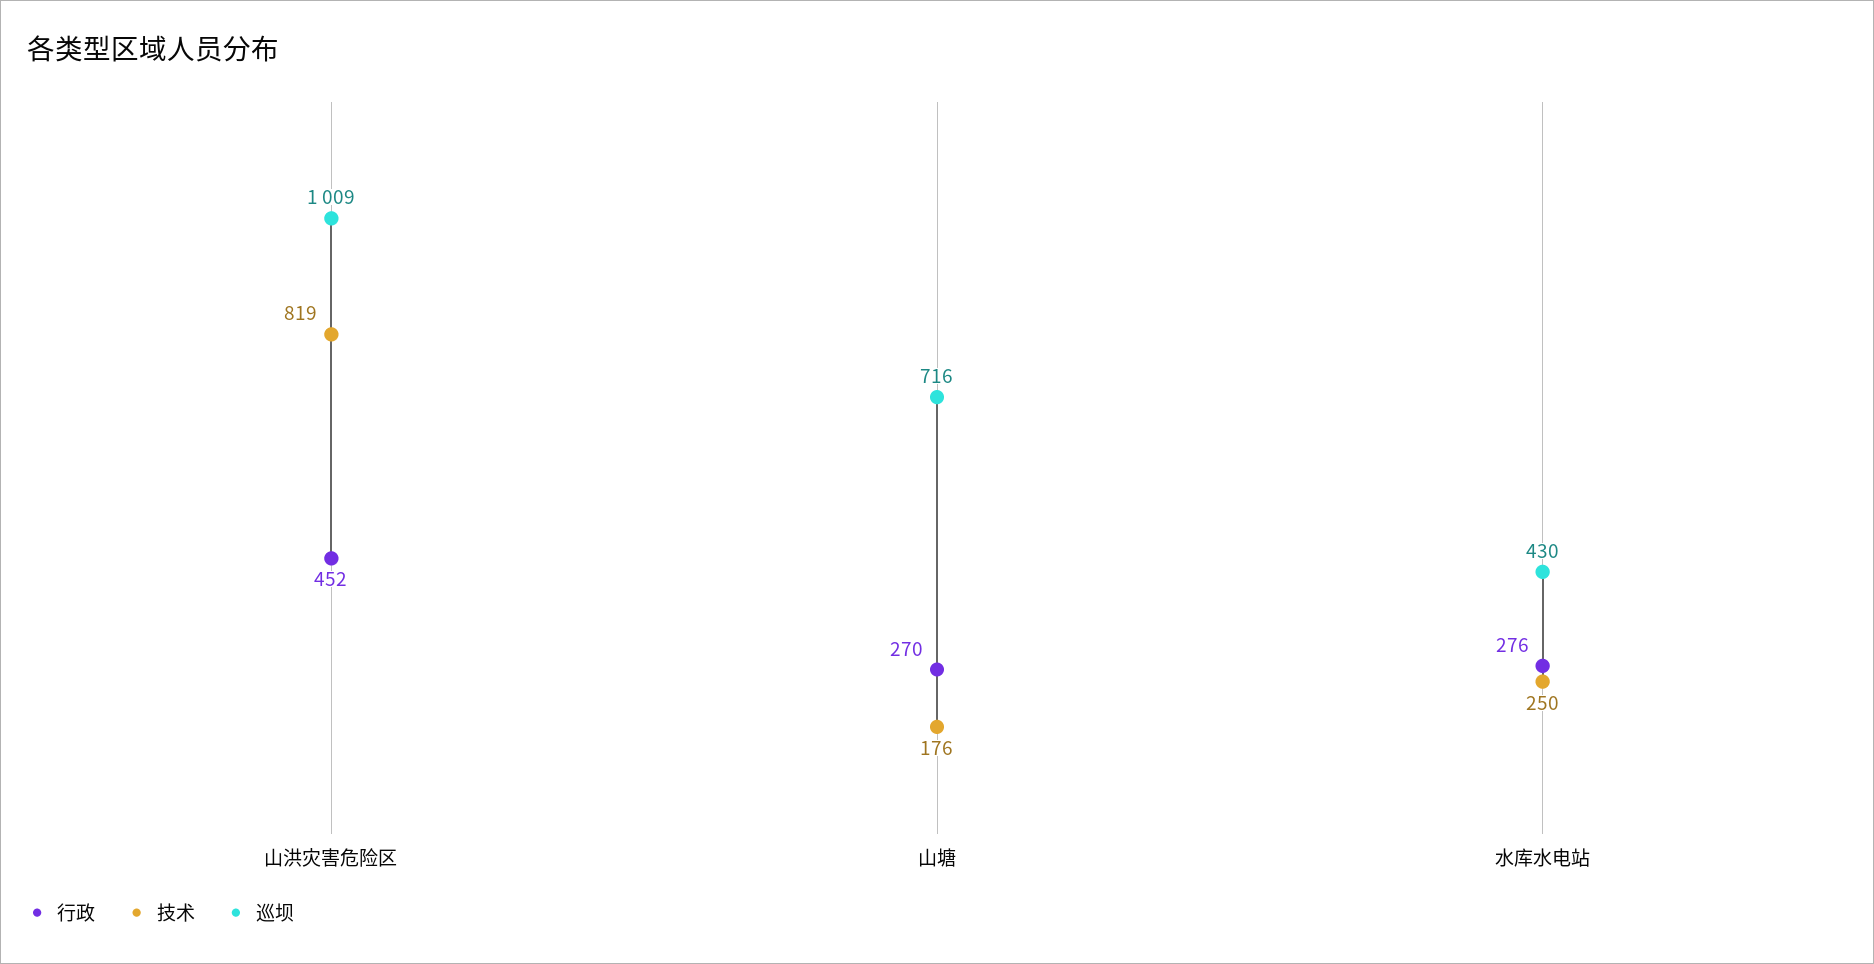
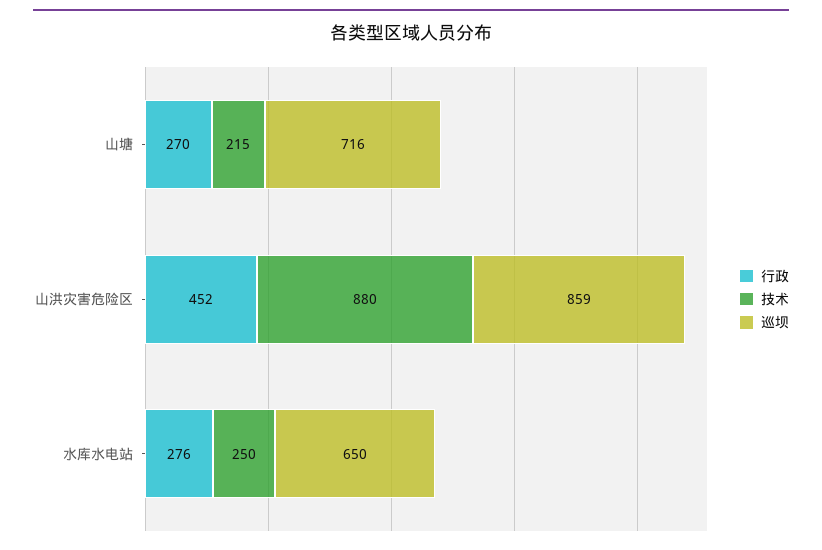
技术, 山洪灾害危险区: 819 -> 880
巡坝, 山洪灾害危险区: 1009 -> 859
技术, 山塘: 176 -> 215
巡坝, 水库水电站: 430 -> 650

